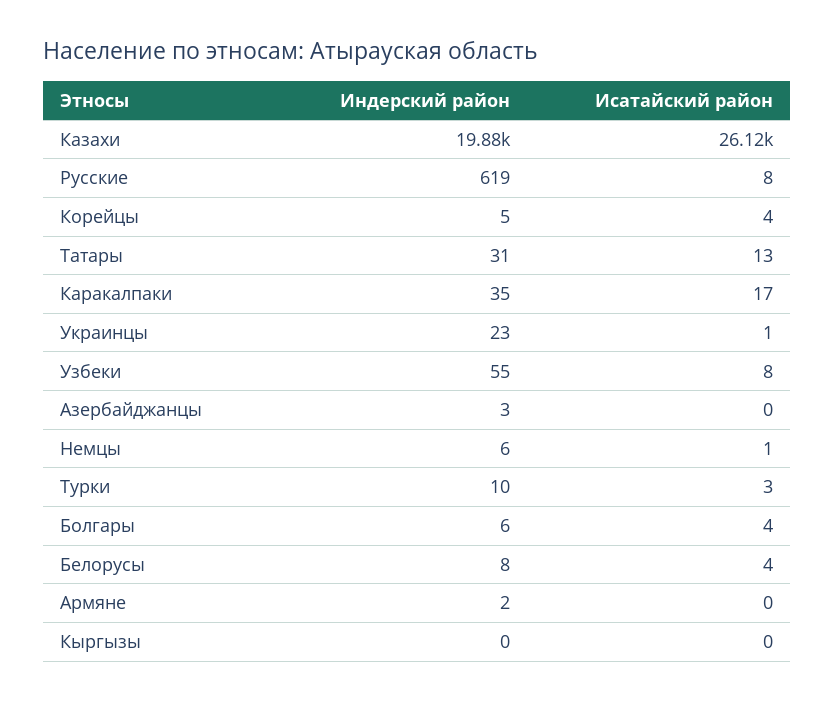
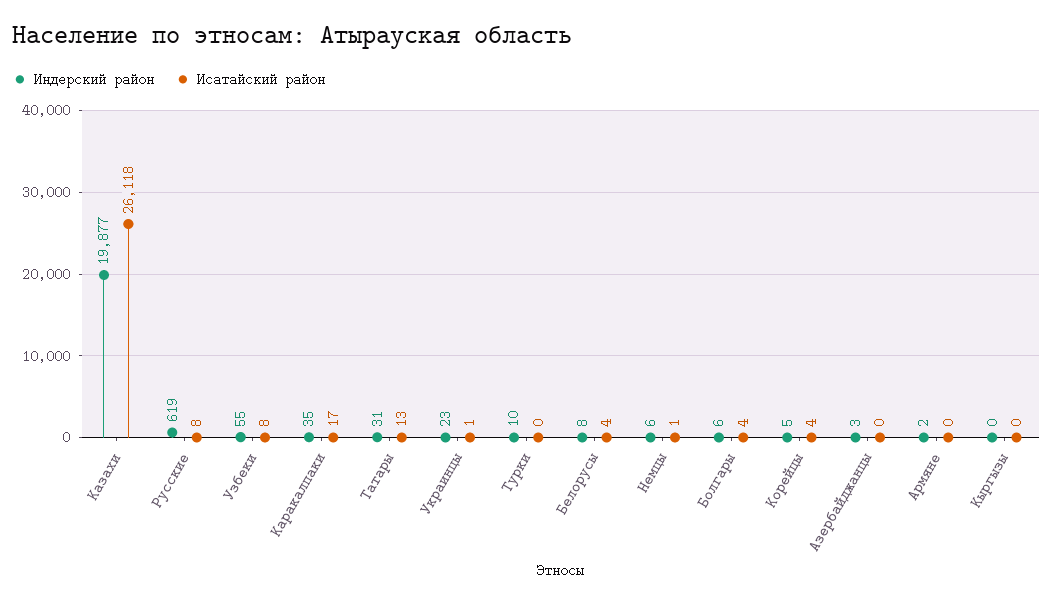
Исатайский район, Турки: 3 -> 0

